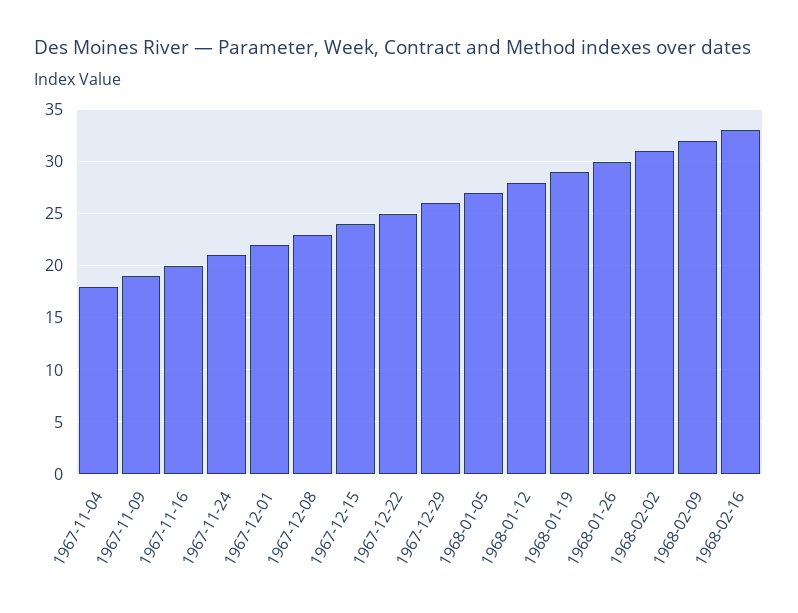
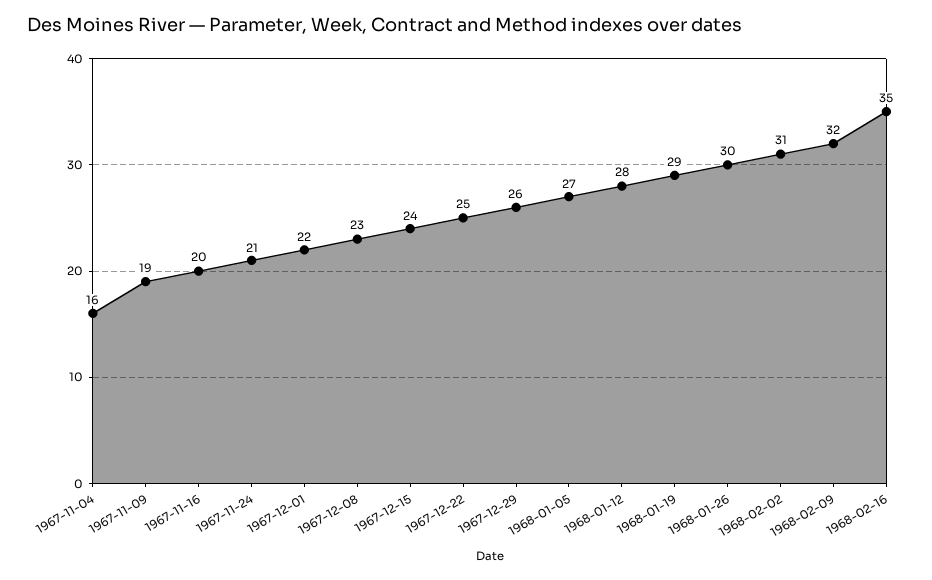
1967-11-04: 18 -> 16
1968-02-16: 33 -> 35

